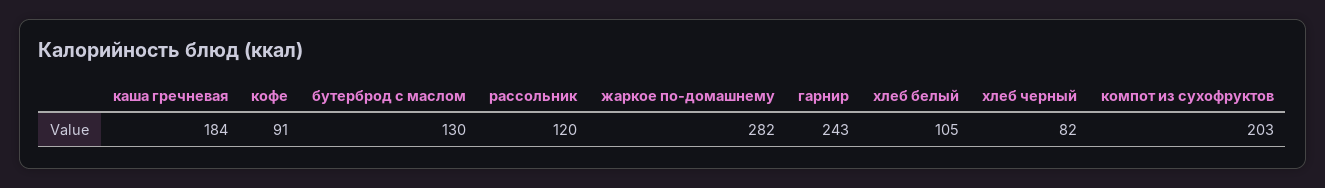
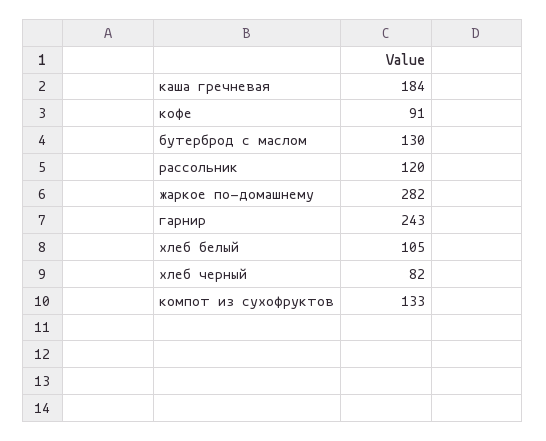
компот из сухофруктов: 203 -> 133

